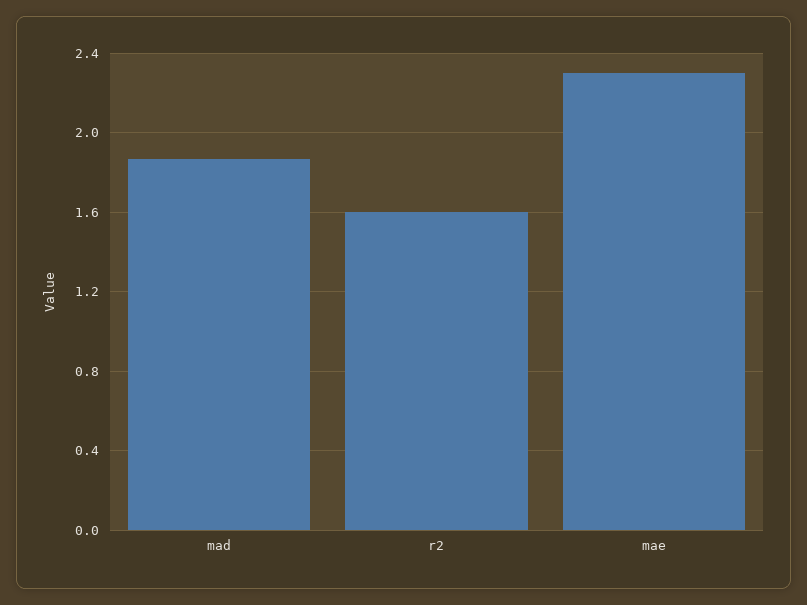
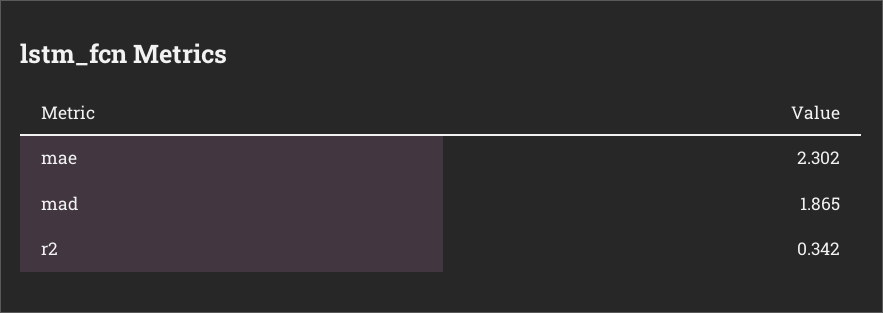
r2: 1.6 -> 0.342

